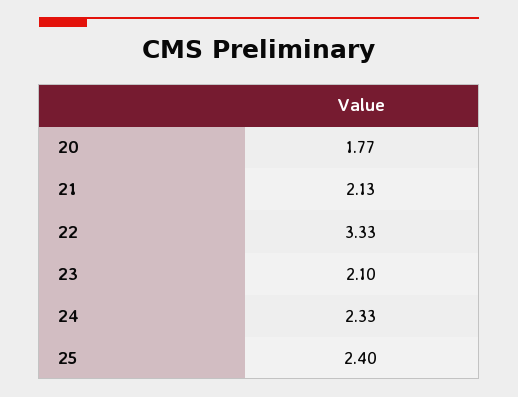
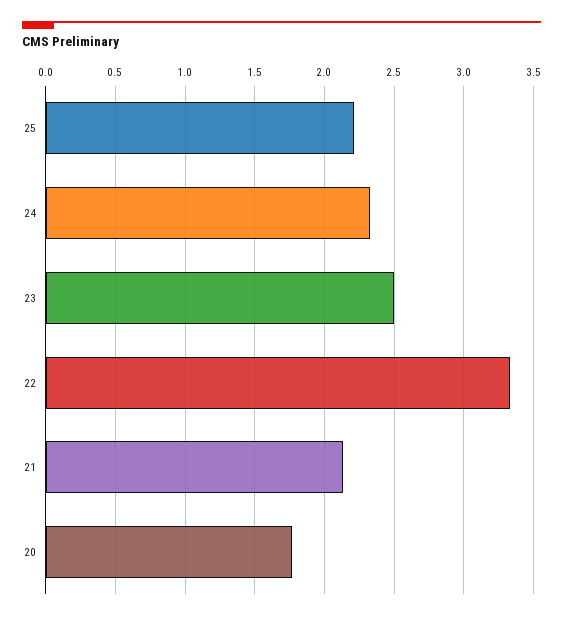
23: 2.1 -> 2.5
25: 2.4 -> 2.2

